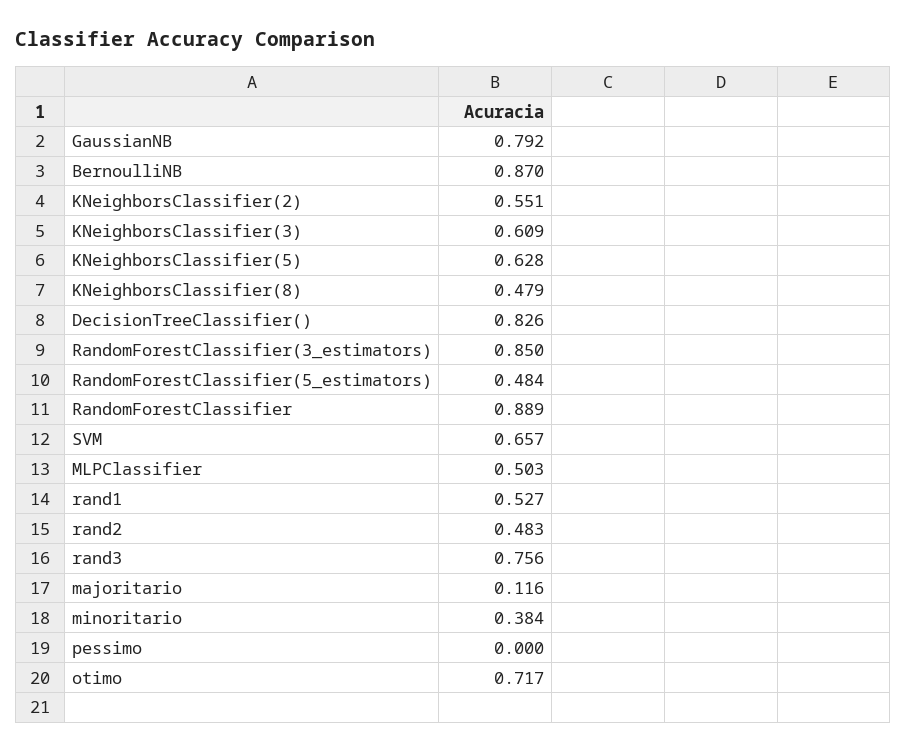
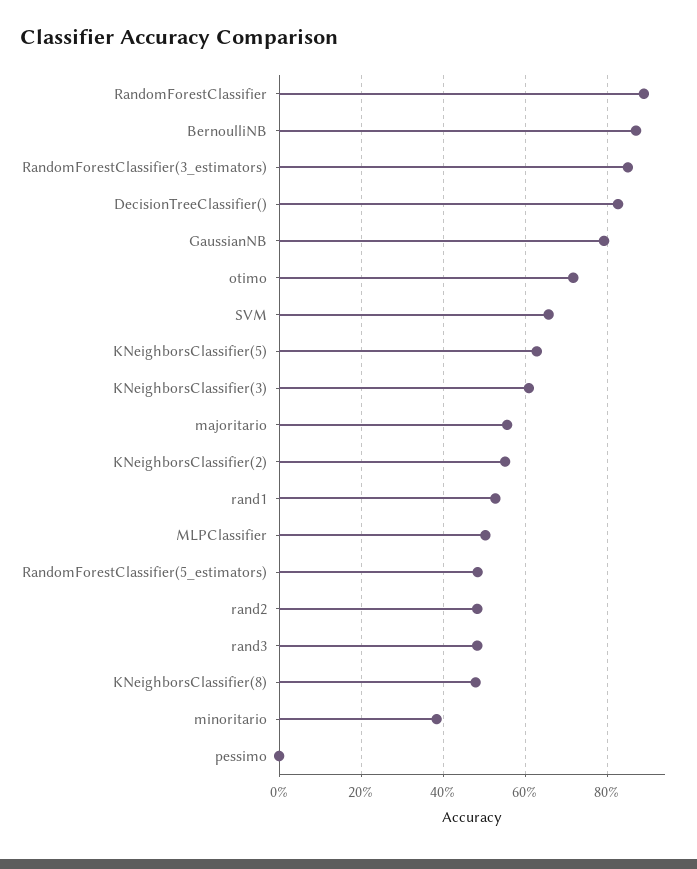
rand3: 0.756 -> 0.48
majoritario: 0.116 -> 0.56

